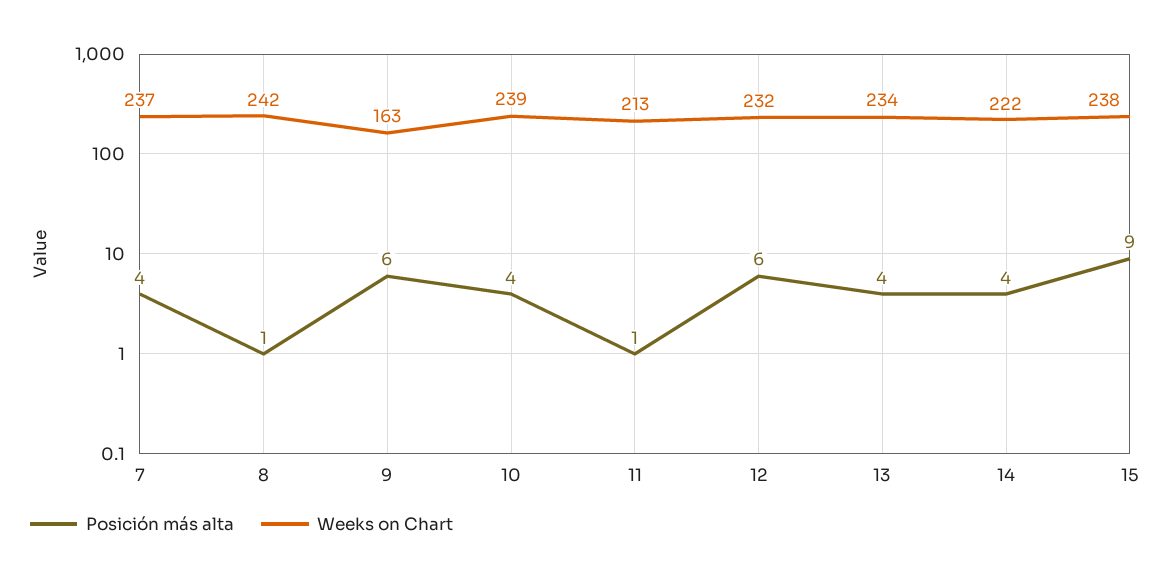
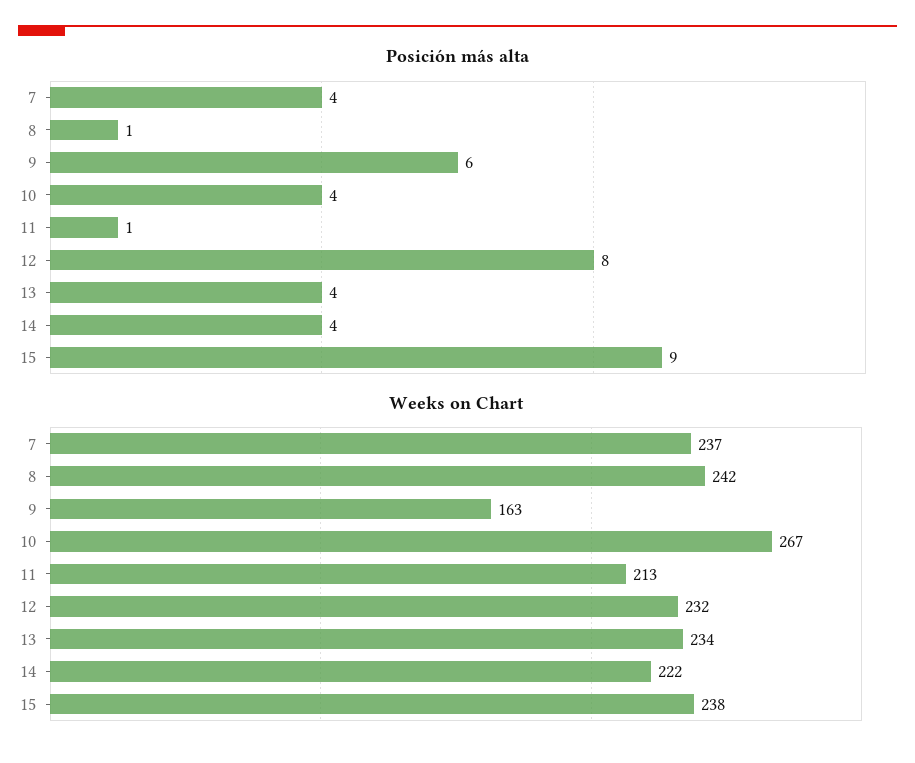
Weeks on Chart, 10: 239 -> 267
Posición más alta, 12: 6 -> 8

